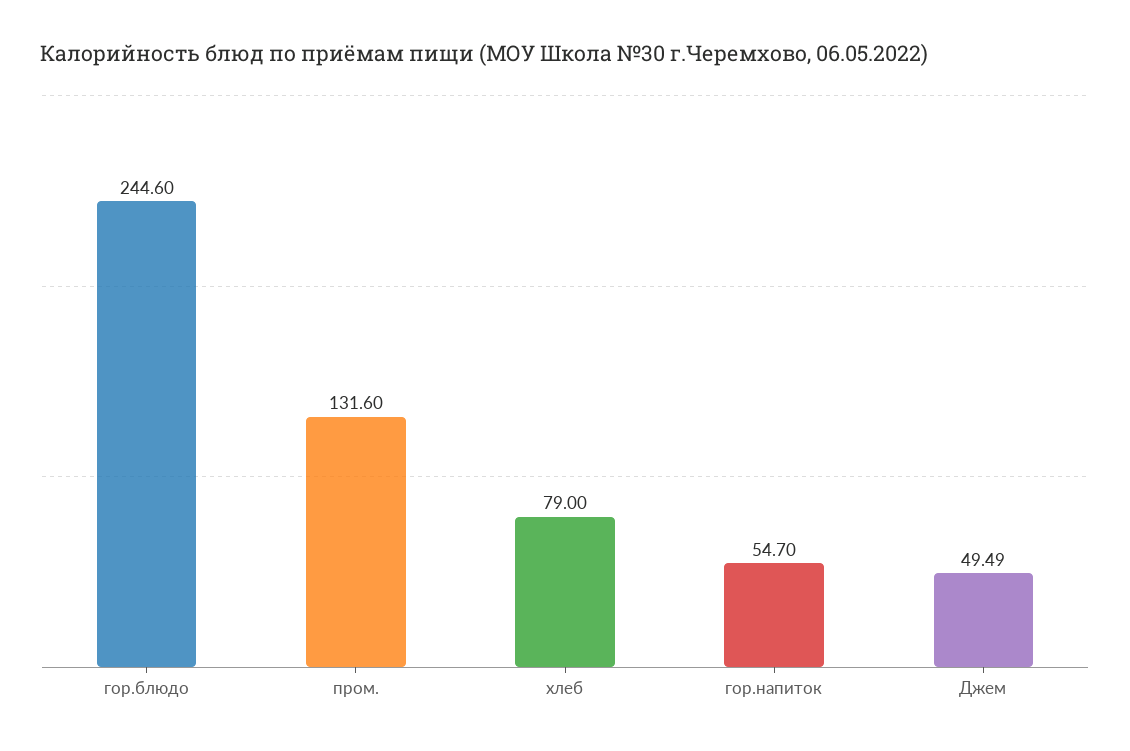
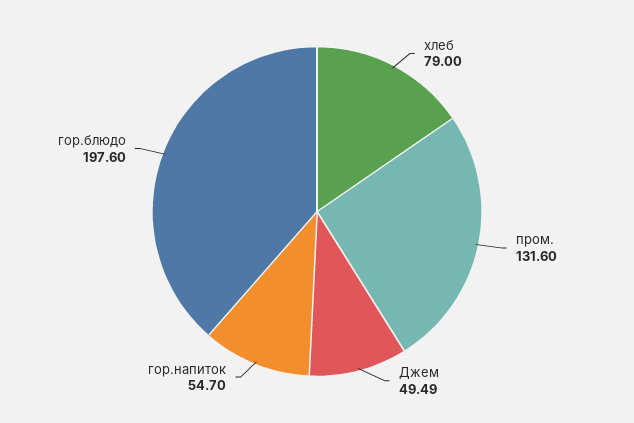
гор.блюдо: 244.6 -> 197.6

